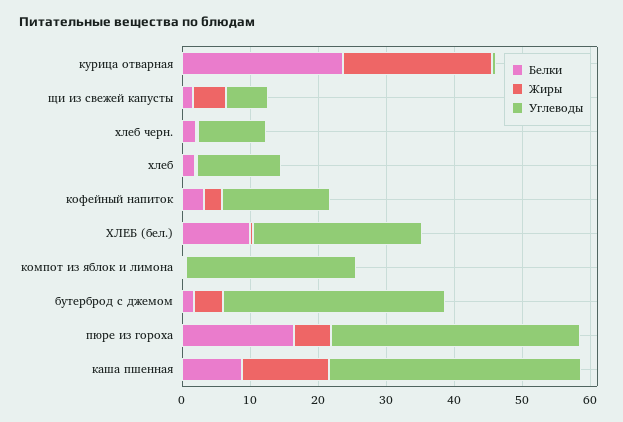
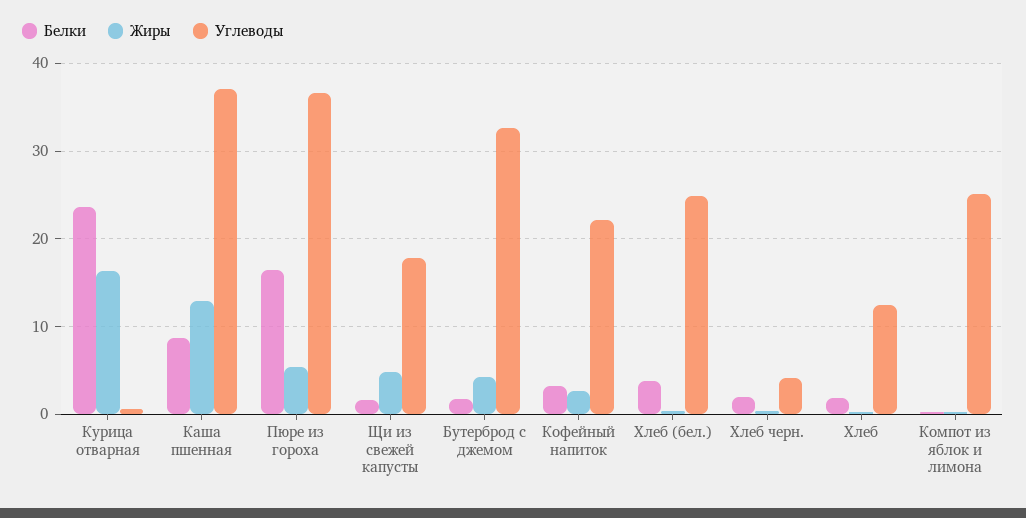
Жиры, курица отварная: 22 -> 16
Углеводы, щи из свежей капусты: 6 -> 18
Углеводы, хлеб черн.: 10 -> 4
Углеводы, кофейный напиток: 16 -> 22
Белки, ХЛЕБ (бел.): 10 -> 4

